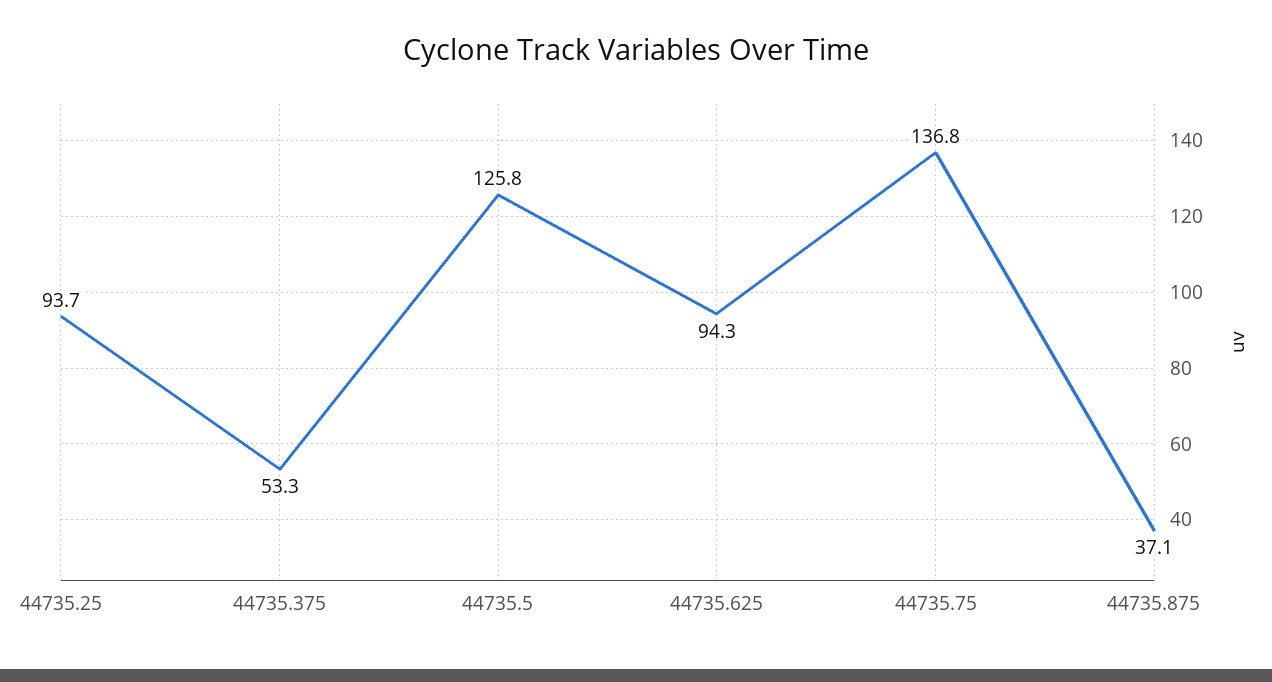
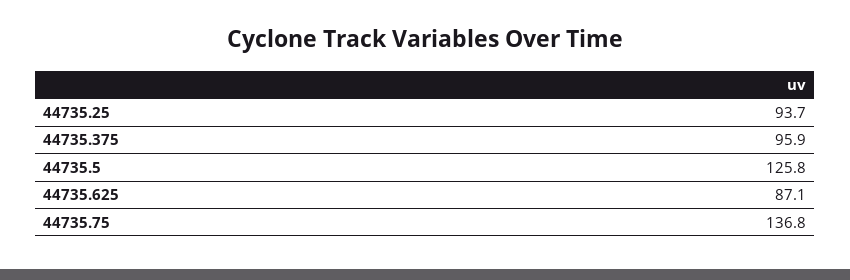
44735.375: 53.3 -> 95.9
44735.625: 94.3 -> 87.1
44735.875: 37.1 -> none

